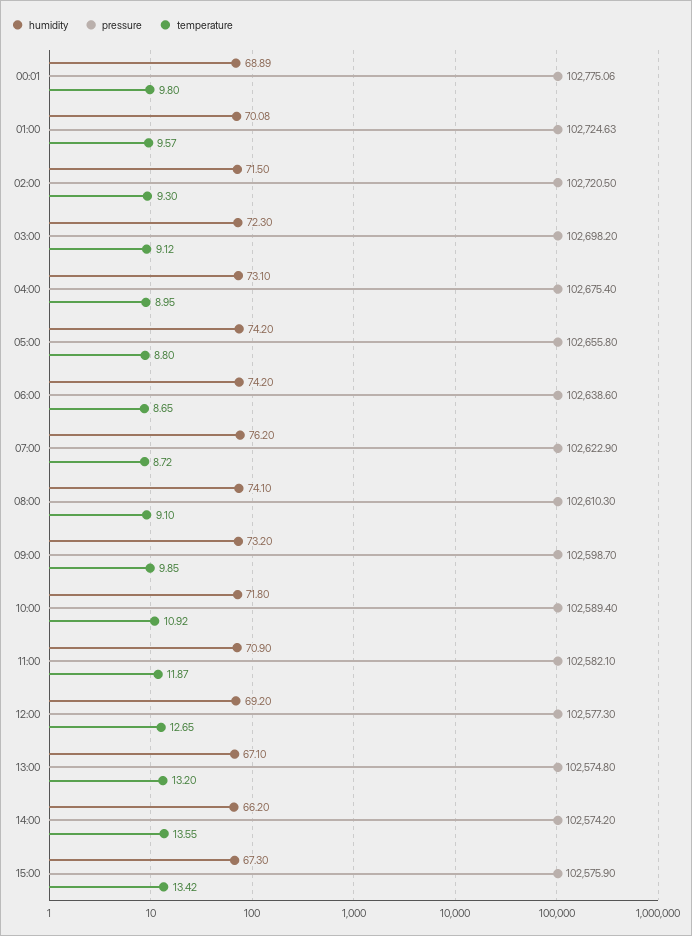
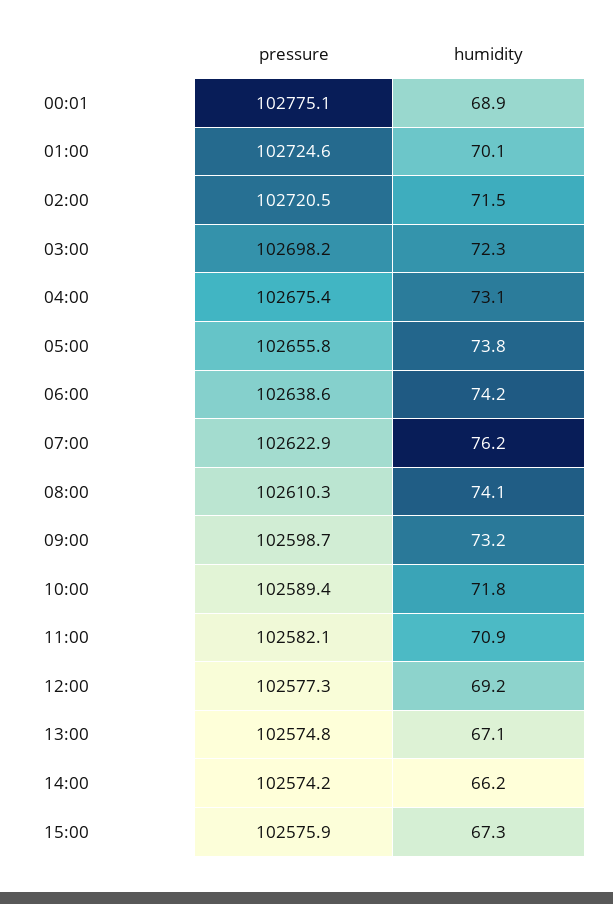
temperature, 00:01: 9.8 -> none
temperature, 01:00: 9.57 -> none
temperature, 02:00: 9.3 -> none
temperature, 03:00: 9.12 -> none
temperature, 04:00: 8.95 -> none
humidity, 05:00: 74.2 -> 73.8
temperature, 05:00: 8.8 -> none
temperature, 06:00: 8.65 -> none
temperature, 07:00: 8.72 -> none
temperature, 08:00: 9.1 -> none
temperature, 09:00: 9.85 -> none
temperature, 10:00: 10.92 -> none
temperature, 11:00: 11.87 -> none
temperature, 12:00: 12.65 -> none
temperature, 13:00: 13.2 -> none
temperature, 14:00: 13.55 -> none
temperature, 15:00: 13.42 -> none

